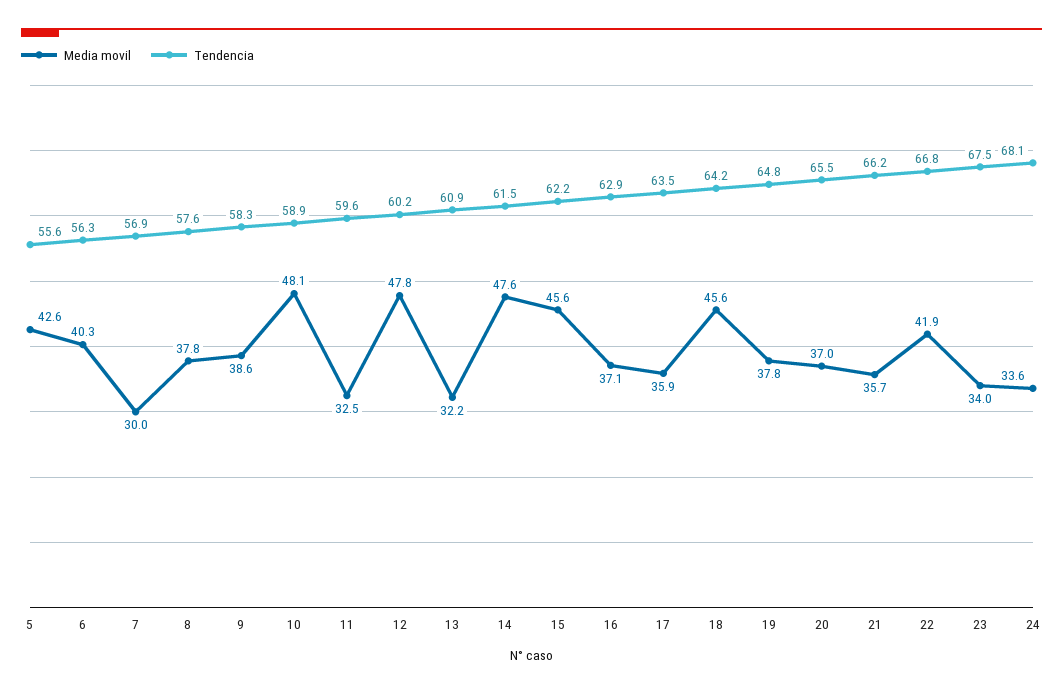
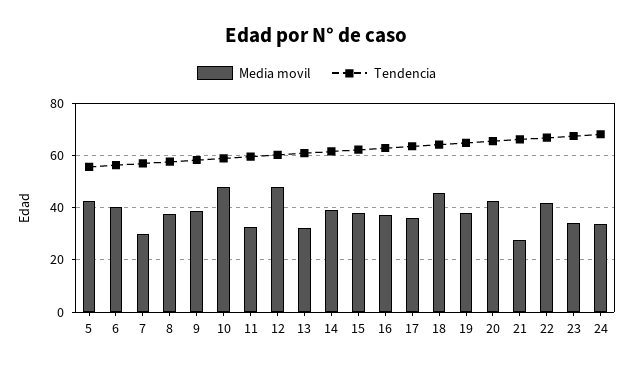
Media movil, 14: 47.6 -> 40
Media movil, 15: 45.6 -> 37.5
Media movil, 20: 37 -> 42.5
Media movil, 21: 35.7 -> 27.5

